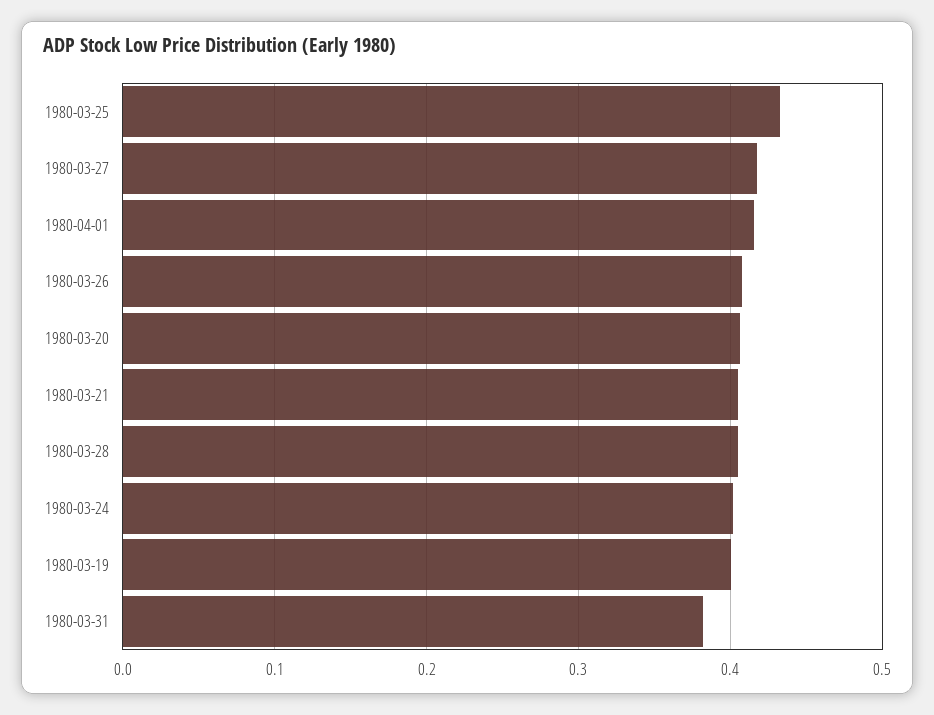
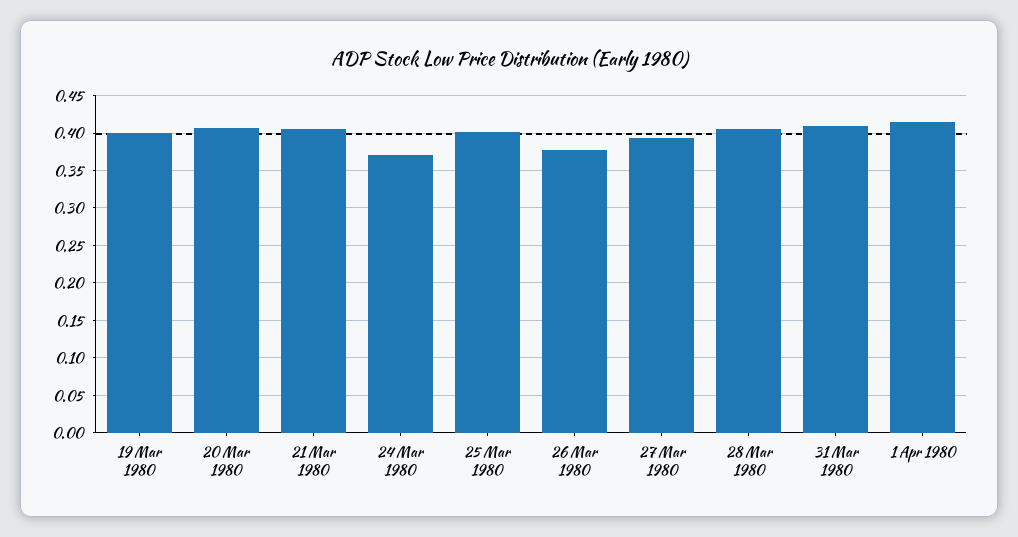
1980-03-25: 0.43 -> 0.4
1980-03-27: 0.42 -> 0.39
1980-03-26: 0.41 -> 0.38
1980-03-24: 0.4 -> 0.37
1980-03-31: 0.38 -> 0.41

